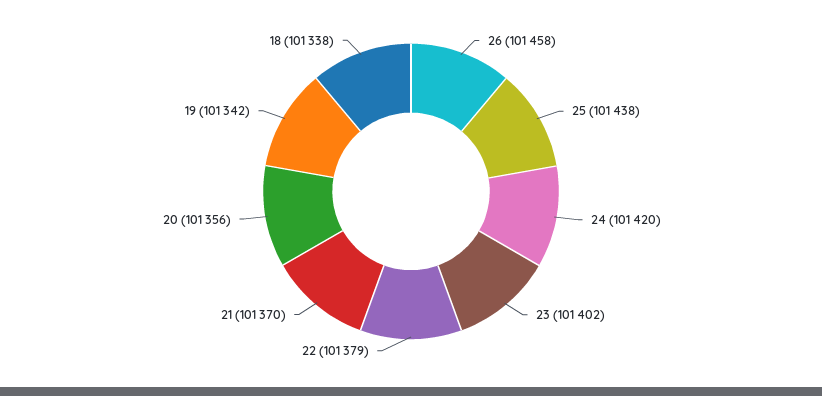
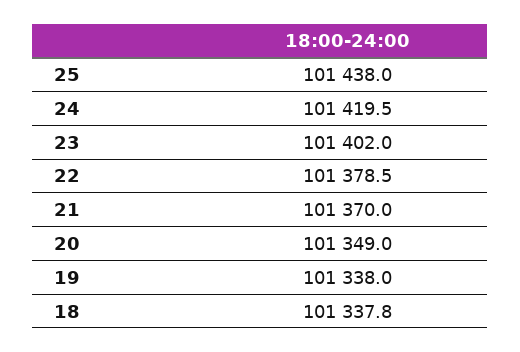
26: 101458 -> none
20: 101356 -> 101349
19: 101342 -> 101338

